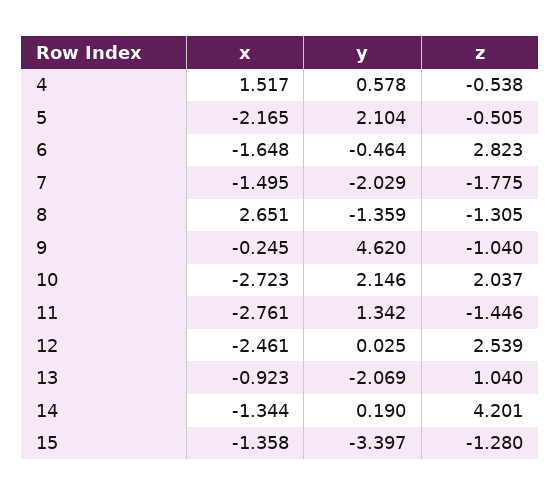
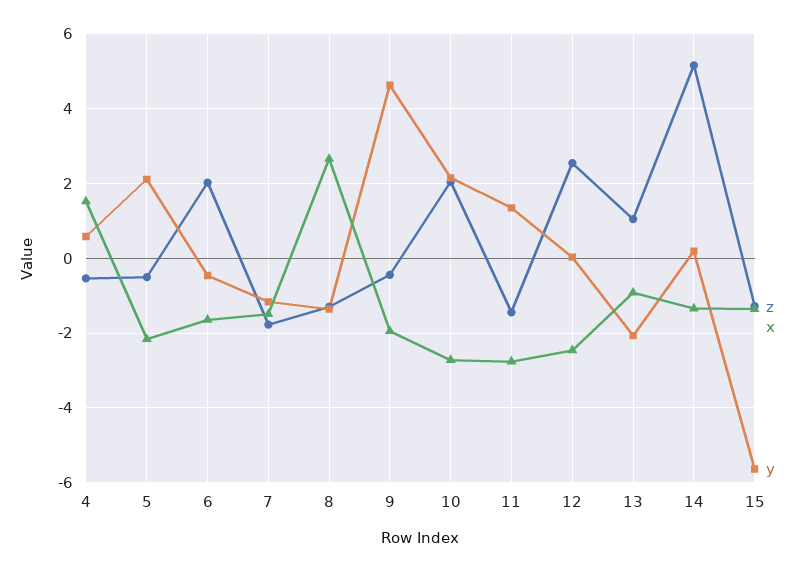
z, 6: 2.823 -> 2
y, 7: -2.029 -> -1.2
x, 9: -0.245 -> -2
z, 9: -1.04 -> -0.4
z, 14: 4.201 -> 5.2
y, 15: -3.397 -> -5.6

